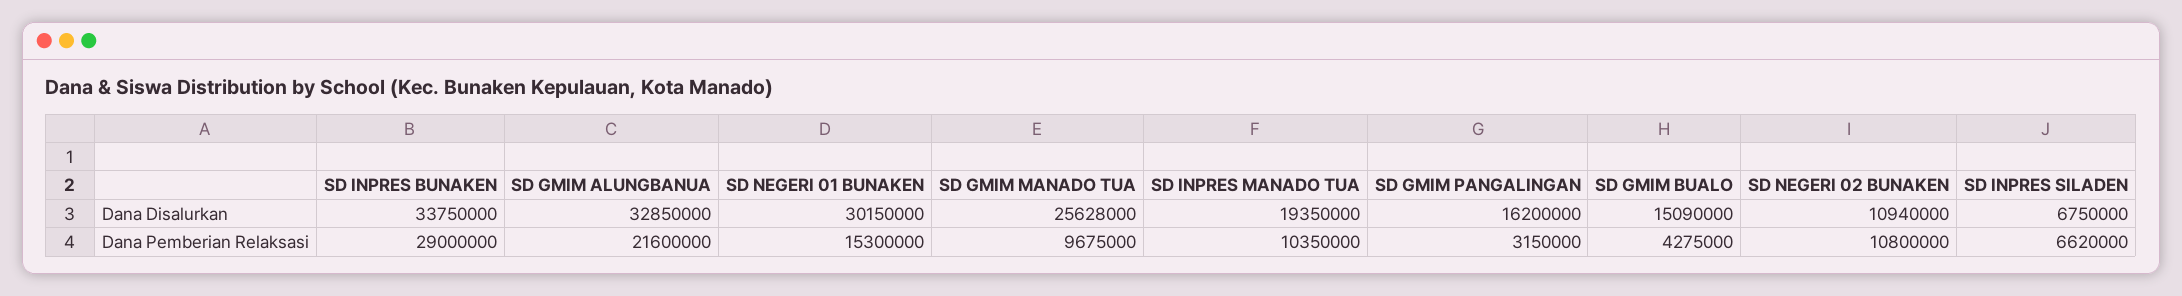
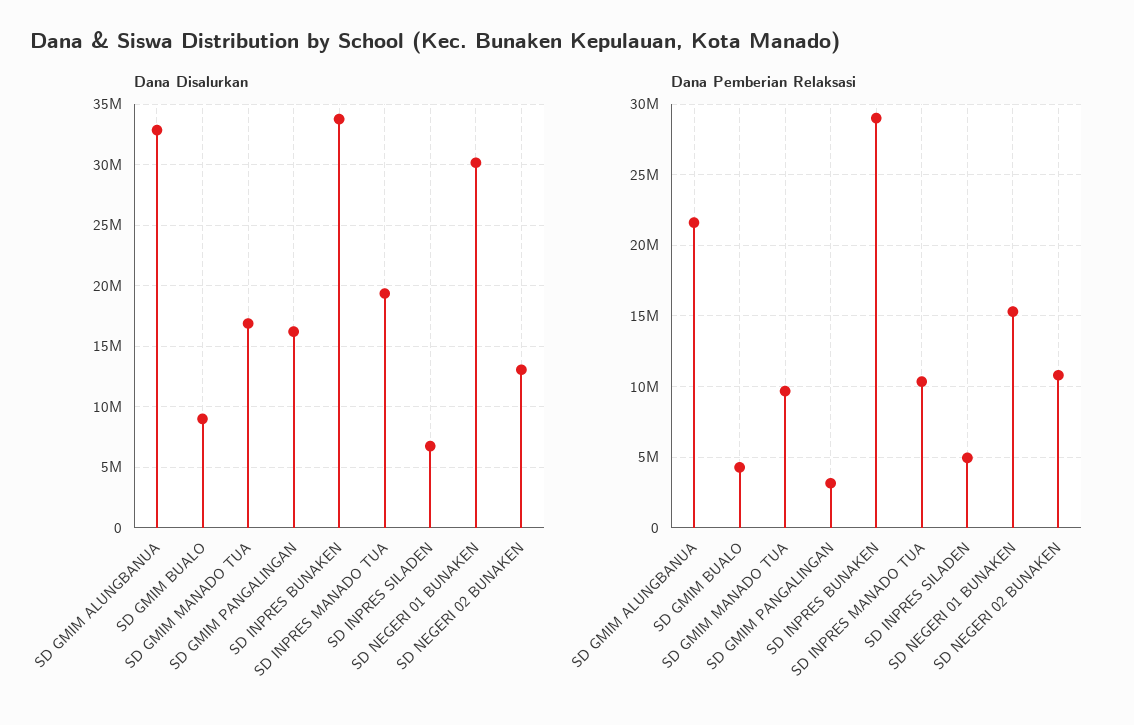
Dana Disalurkan, SD GMIM MANADO TUA: 25628000 -> 17000000
Dana Disalurkan, SD GMIM BUALO: 15090000 -> 9000000
Dana Disalurkan, SD NEGERI 02 BUNAKEN: 10940000 -> 13000000
Dana Pemberian Relaksasi, SD INPRES SILADEN: 6620000 -> 5000000

